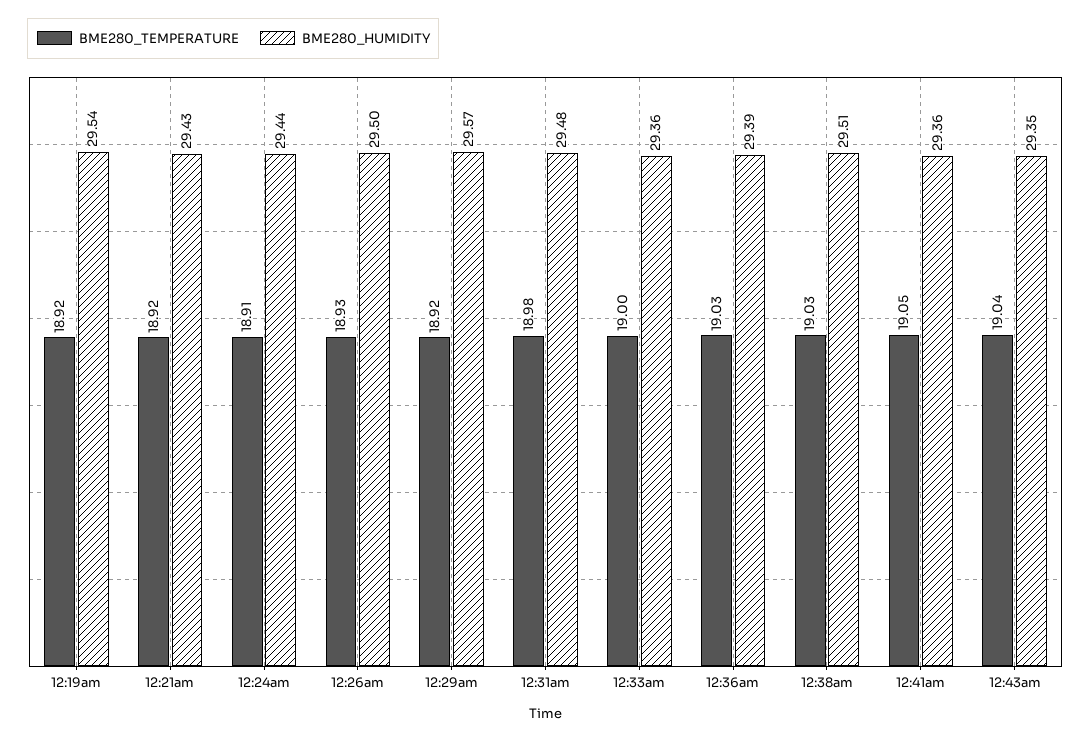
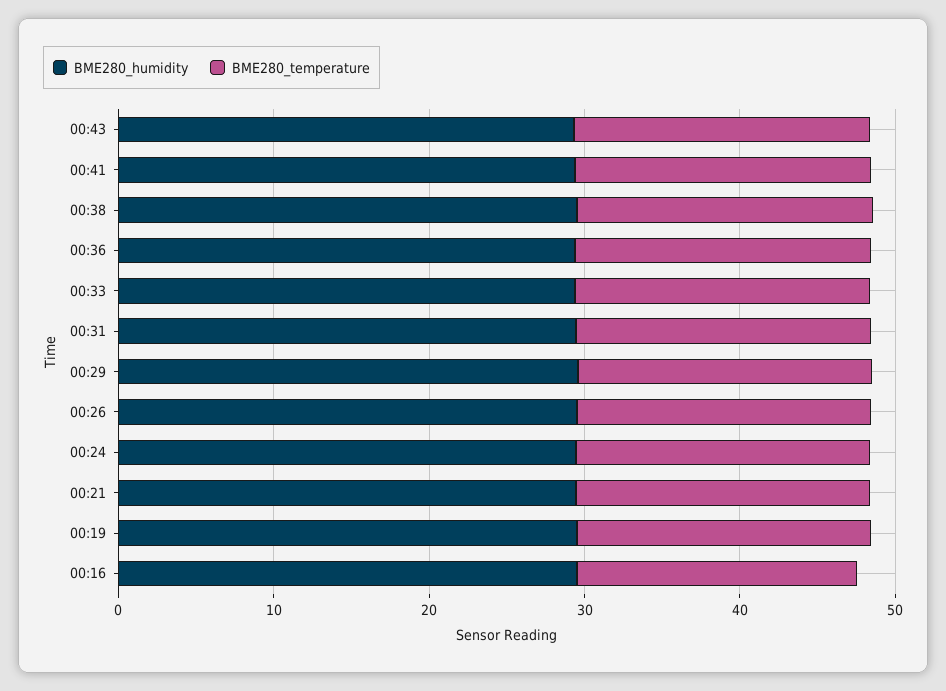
BME280_HUMIDITY, 00:16: none -> 30
BME280_TEMPERATURE, 00:16: none -> 18

